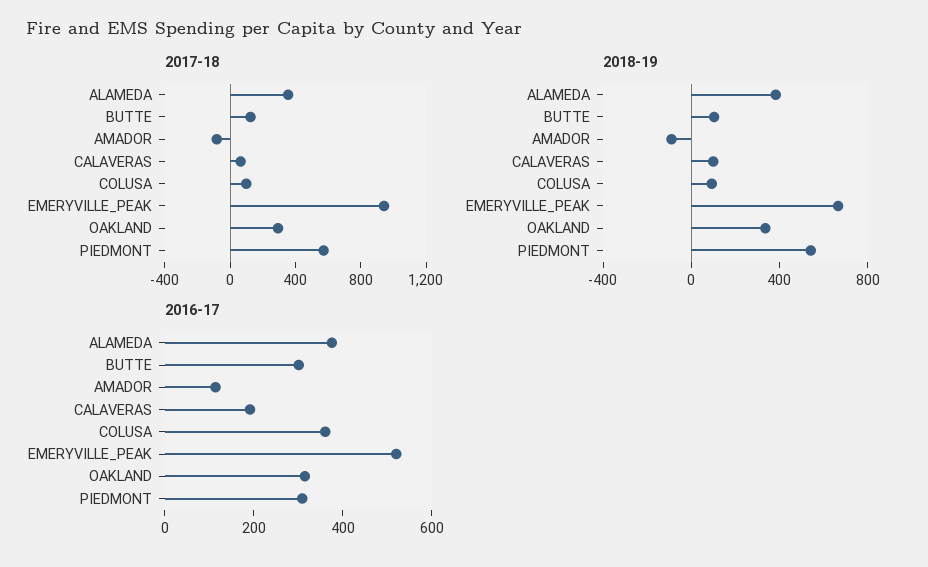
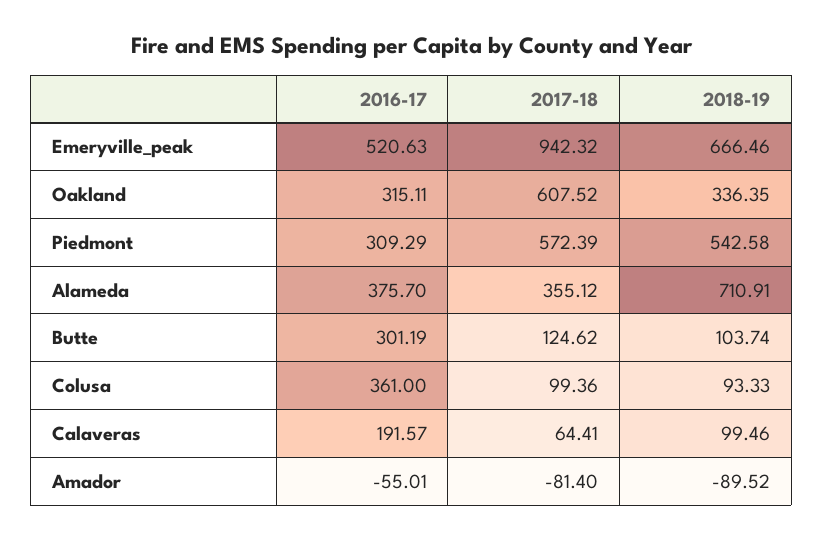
2017-18, OAKLAND: 300 -> 607.52
2018-19, ALAMEDA: 400 -> 710.91
2016-17, AMADOR: 100 -> -55.01

